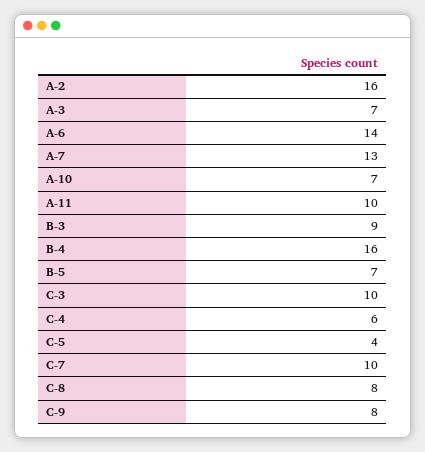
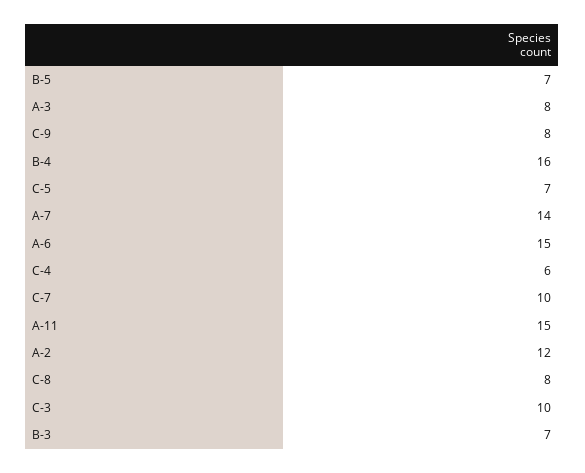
A-2: 16 -> 12
A-3: 7 -> 8
A-6: 14 -> 15
A-7: 13 -> 14
A-10: 7 -> none
A-11: 10 -> 15
B-3: 9 -> 7
C-5: 4 -> 7

